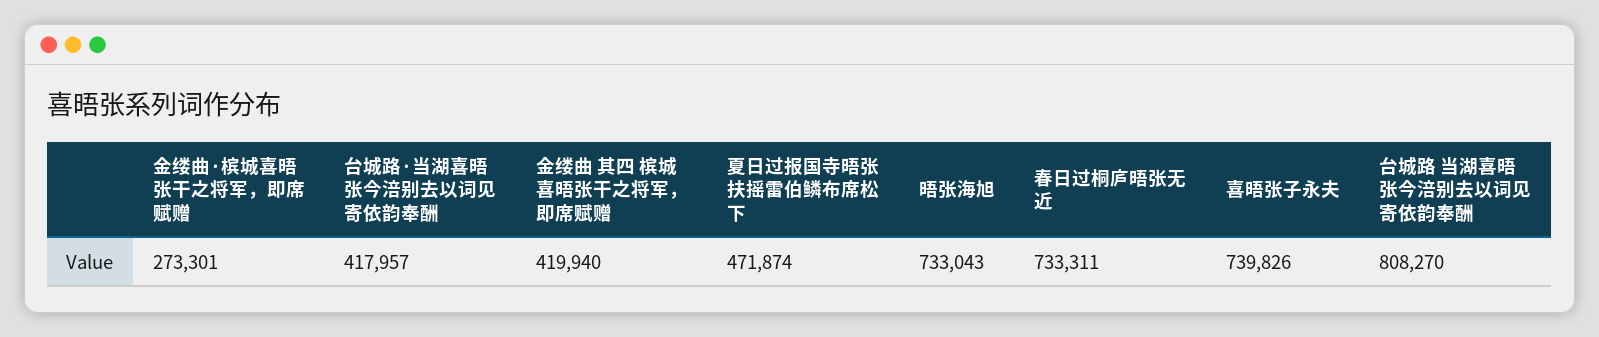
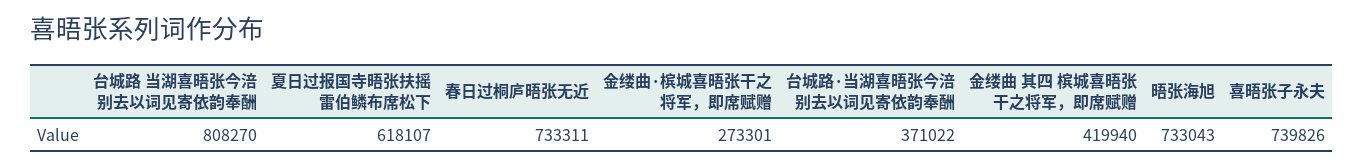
台城路·当湖喜晤张今涪别去以词见寄依韵奉酬: 417957 -> 371022
夏日过报国寺晤张扶摇雷伯鳞布席松下: 471874 -> 618107

